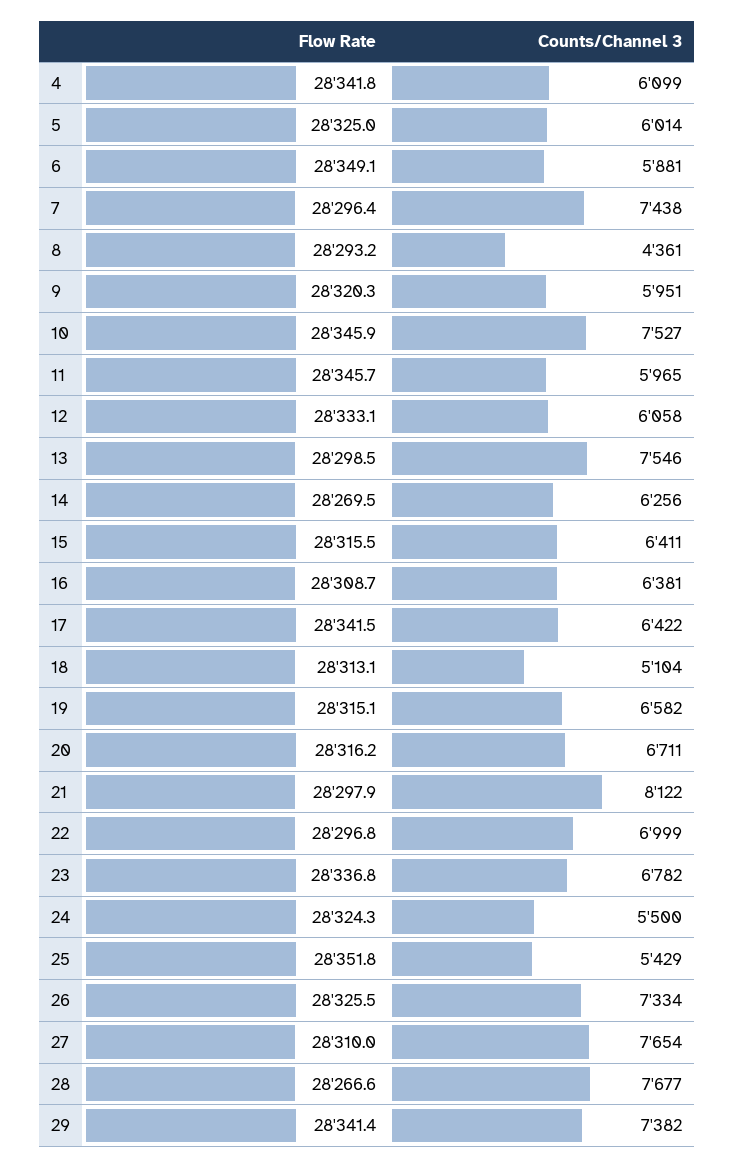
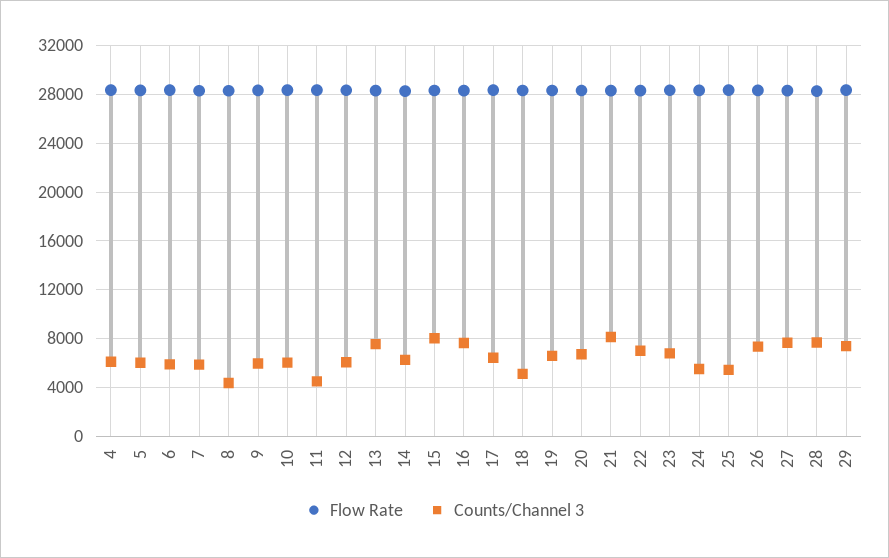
Counts/Channel 3, 7: 7438 -> 6000
Counts/Channel 3, 10: 7527 -> 6000
Counts/Channel 3, 11: 5965 -> 4500
Counts/Channel 3, 15: 6411 -> 8000
Counts/Channel 3, 16: 6381 -> 7500

